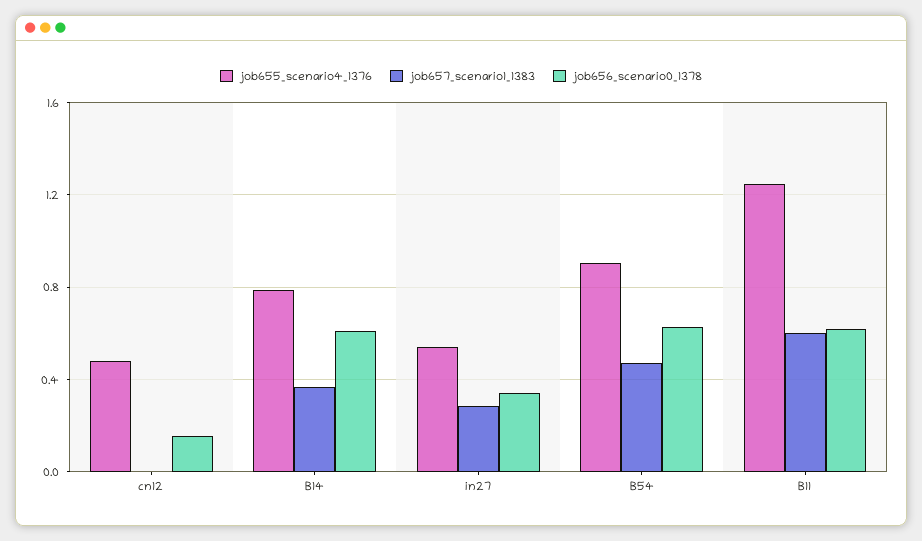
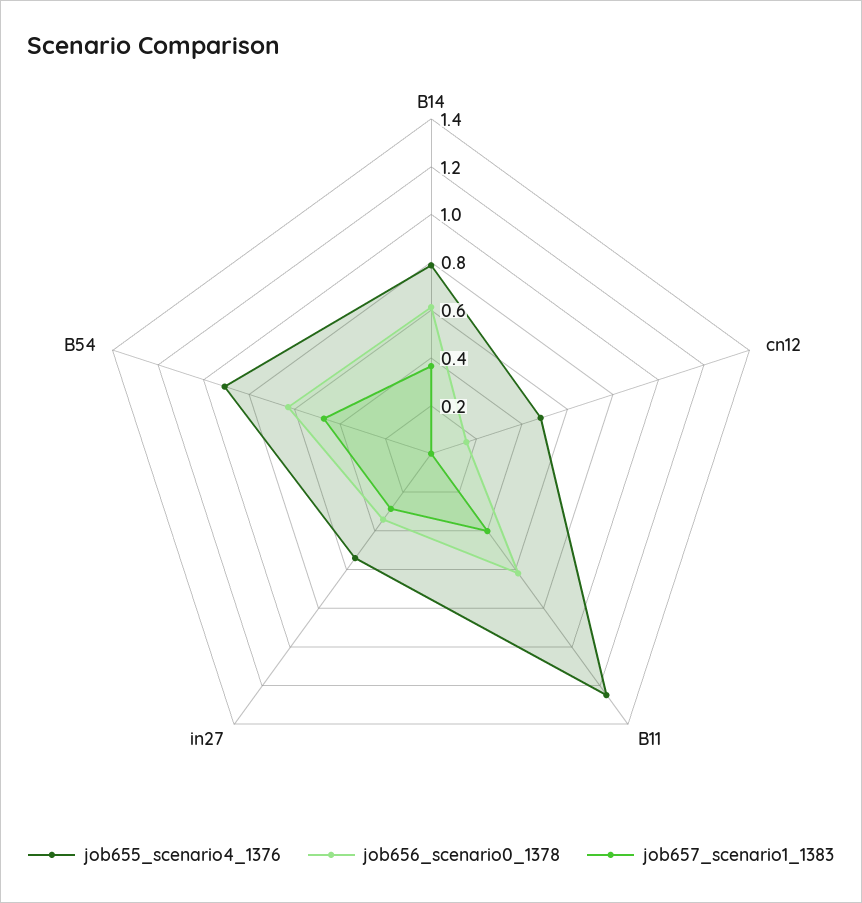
job657_scenario1_1383, B11: 0.6 -> 0.4

